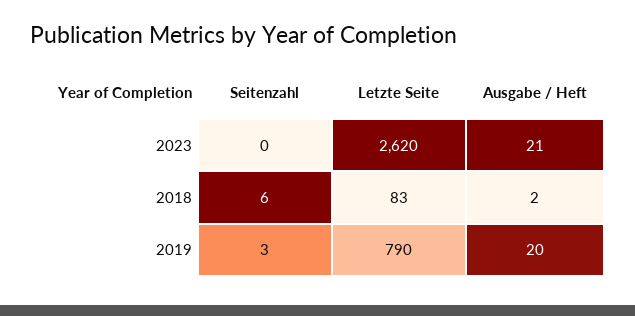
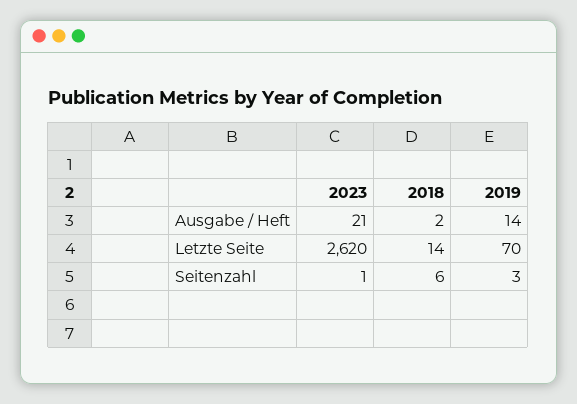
Seitenzahl, 2023: 0 -> 1
Letzte Seite, 2018: 83 -> 14
Letzte Seite, 2019: 790 -> 70
Ausgabe / Heft, 2019: 20 -> 14

